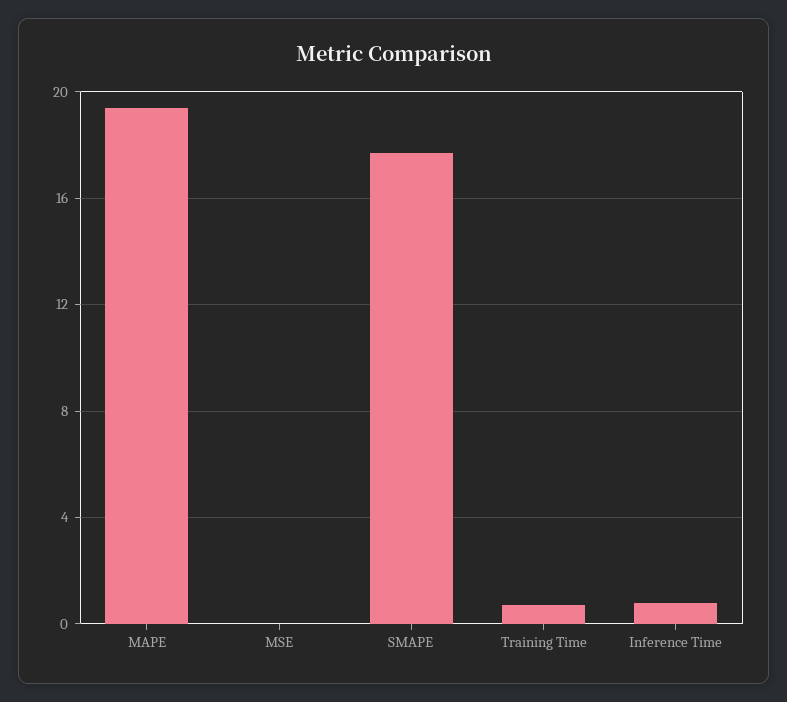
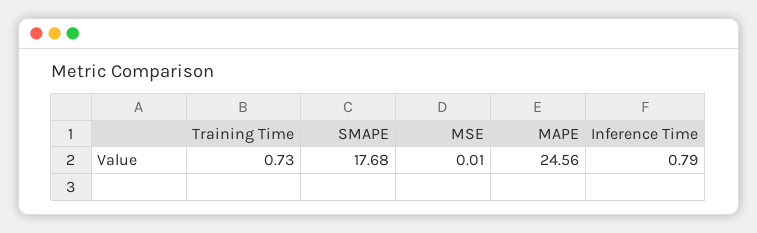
MAPE: 19.5 -> 24.56

